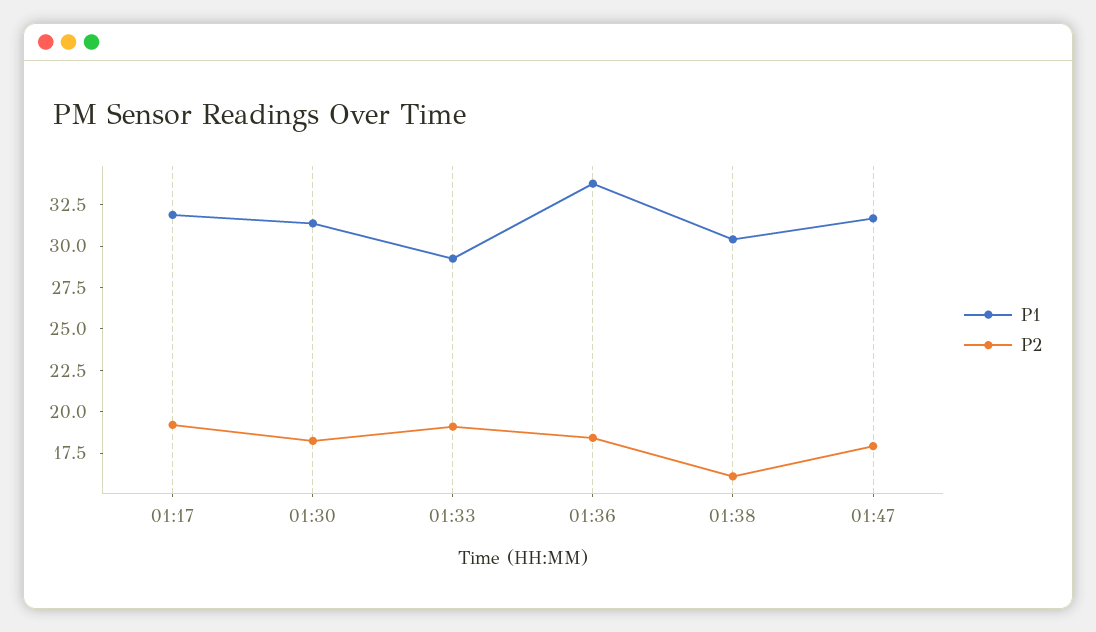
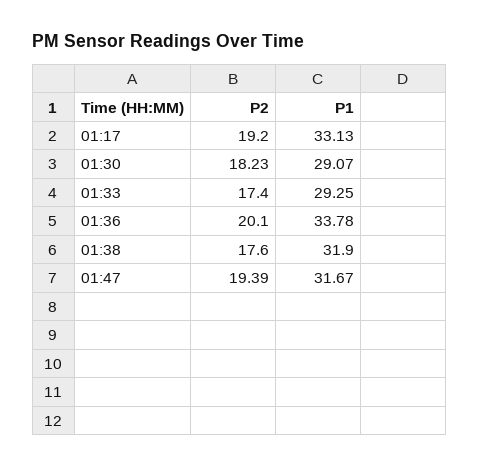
P1, 01:17: 32 -> 33.13
P1, 01:30: 31.5 -> 29.07
P2, 01:33: 19 -> 17.4
P2, 01:36: 18.5 -> 20.1
P1, 01:38: 30.5 -> 31.9
P2, 01:38: 16 -> 17.6
P2, 01:47: 18 -> 19.39

